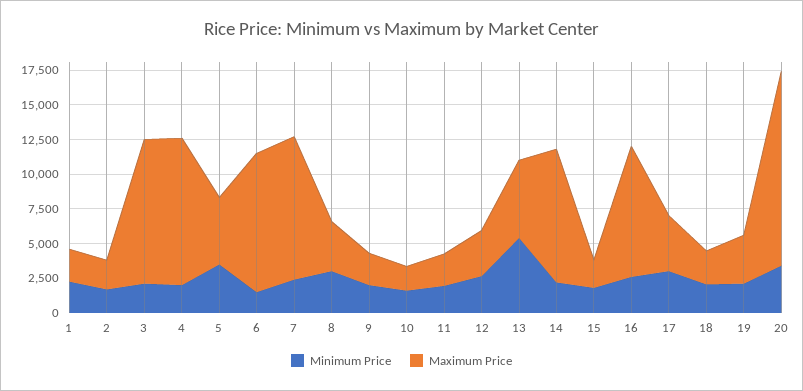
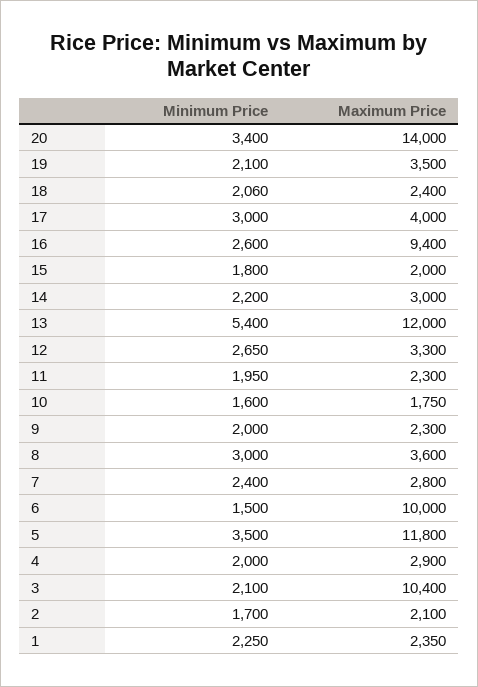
Maximum Price, 4: 10000 -> 2900
Maximum Price, 5: 5000 -> 11800
Maximum Price, 7: 10000 -> 2800
Maximum Price, 13: 5000 -> 12000
Maximum Price, 14: 10000 -> 3000

